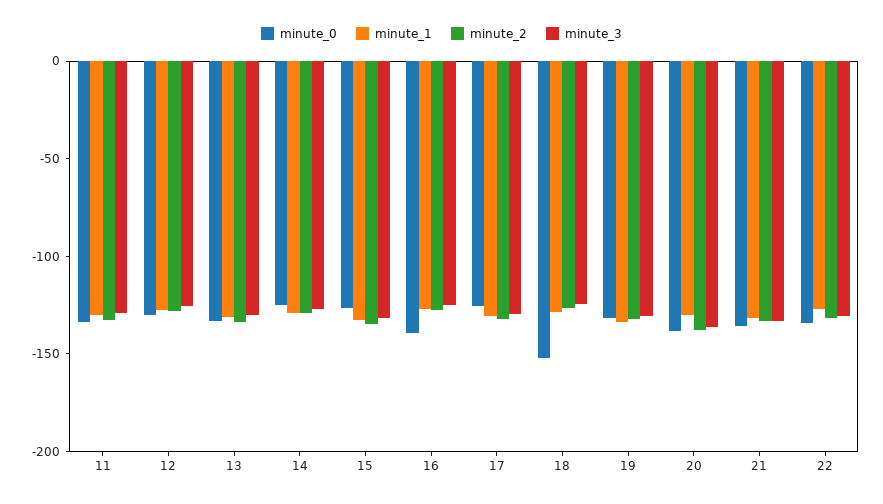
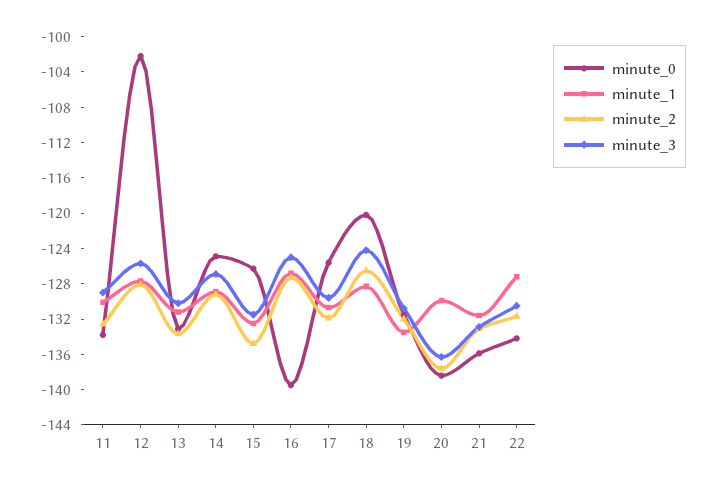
minute_0, 12: -130 -> -102
minute_0, 18: -150 -> -120

